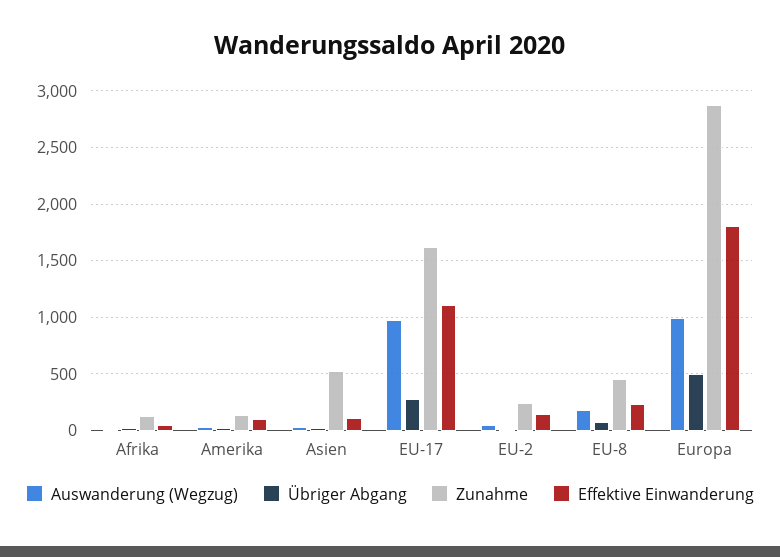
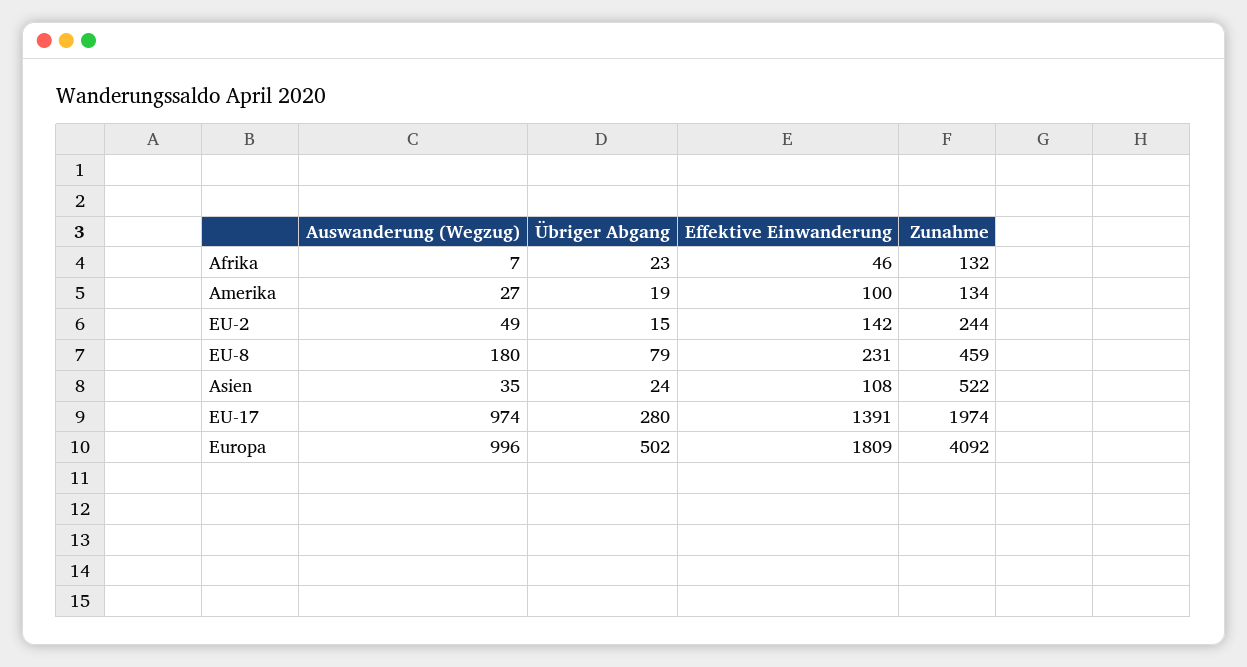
Zunahme, EU-17: 1600 -> 1974
Effektive Einwanderung, EU-17: 1100 -> 1391
Zunahme, Europa: 2900 -> 4092

